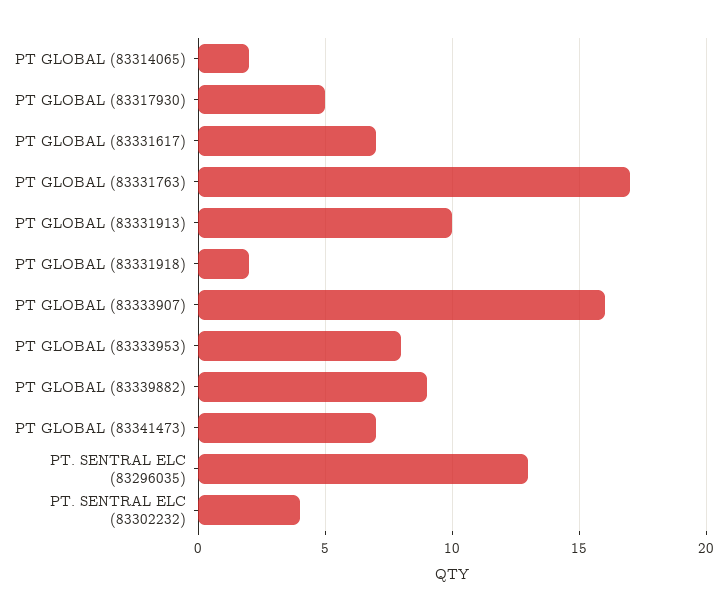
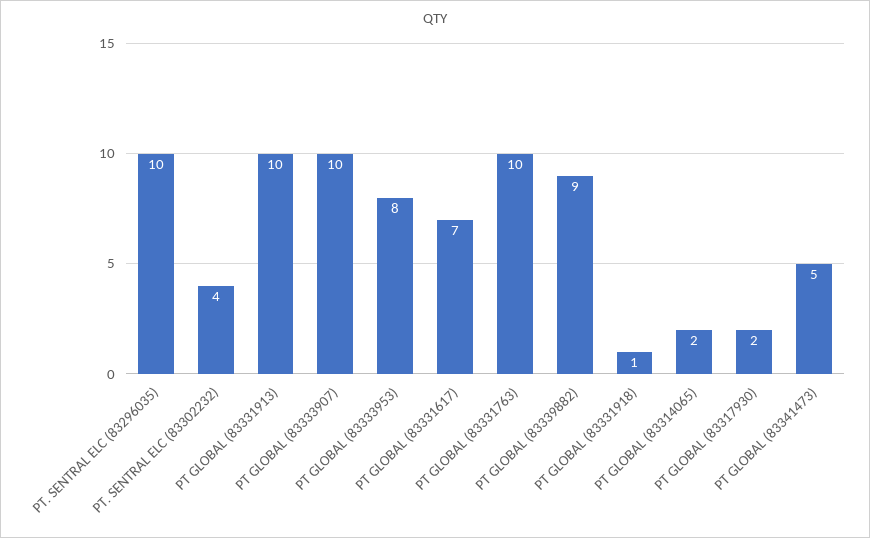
PT GLOBAL (83317930): 5 -> 2
PT GLOBAL (83331763): 17 -> 10
PT GLOBAL (83331918): 2 -> 1
PT GLOBAL (83333907): 16 -> 10
PT GLOBAL (83341473): 7 -> 5
PT. SENTRAL ELC (83296035): 13 -> 10

